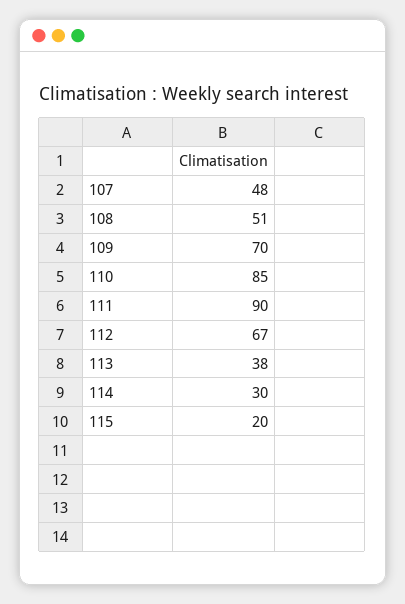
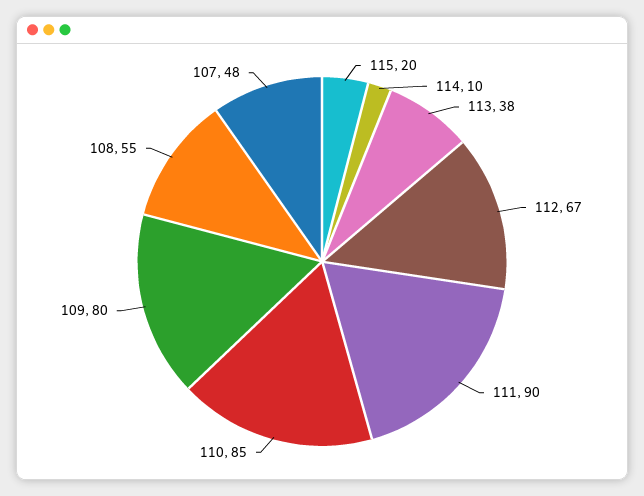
108: 51 -> 55
109: 70 -> 80
114: 30 -> 10

